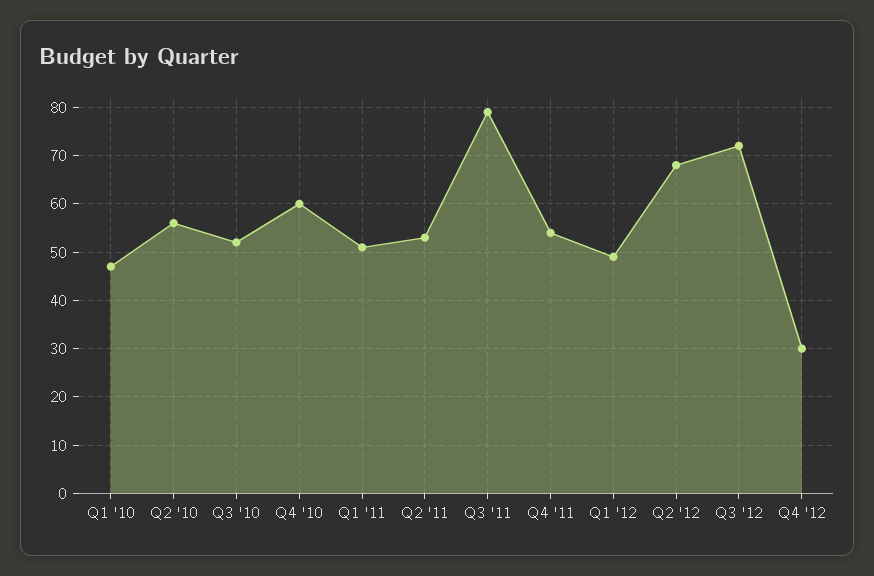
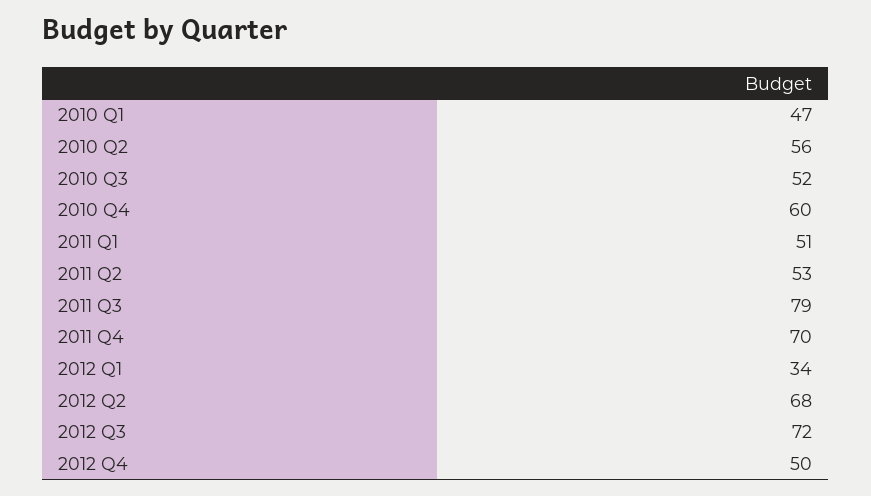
Q4 '11: 55 -> 70
Q1 '12: 50 -> 34
Q4 '12: 30 -> 50

